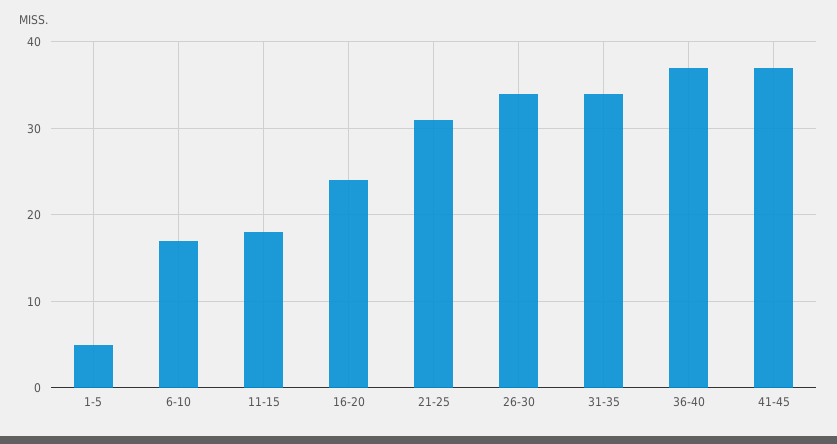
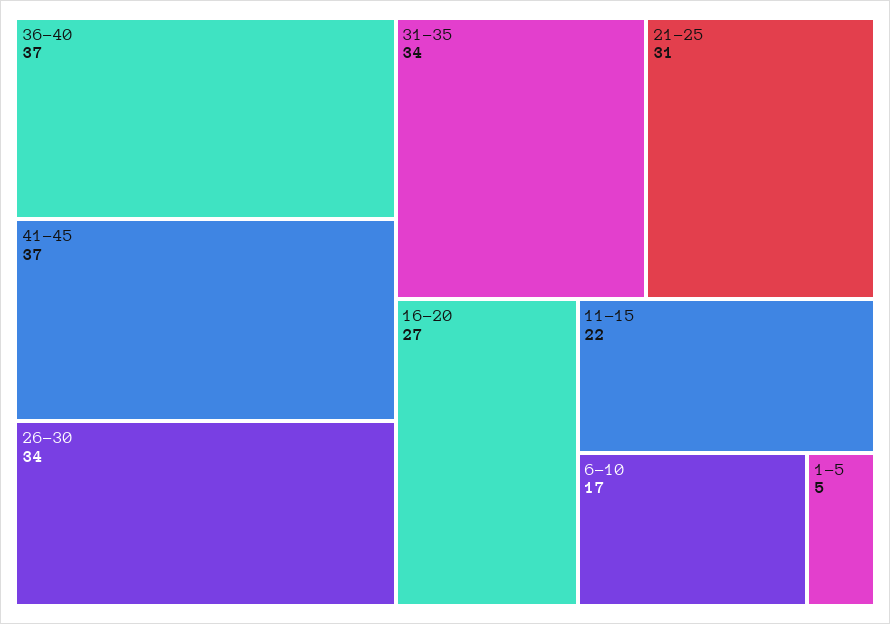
11-15: 18 -> 22
16-20: 24 -> 27

